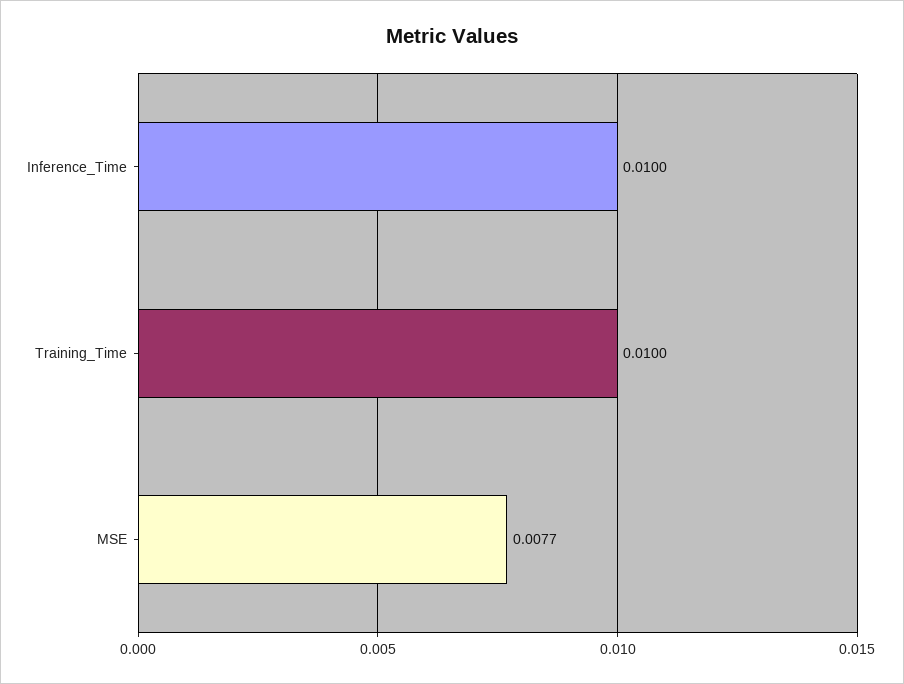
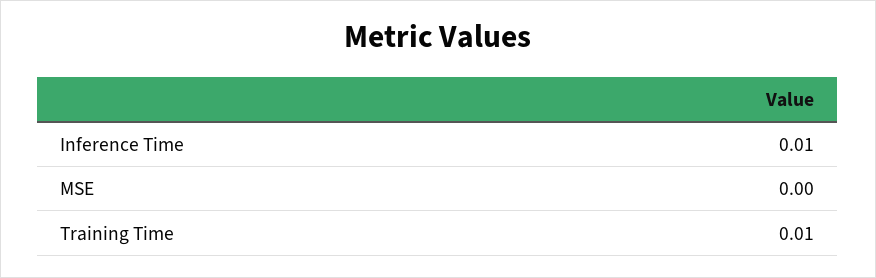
MSE: 0.0077 -> 0

